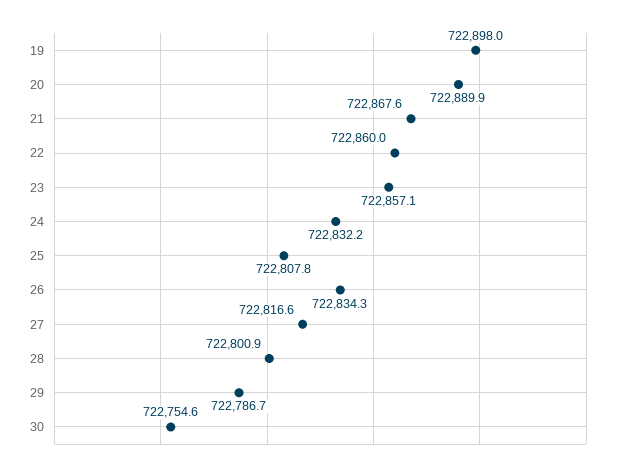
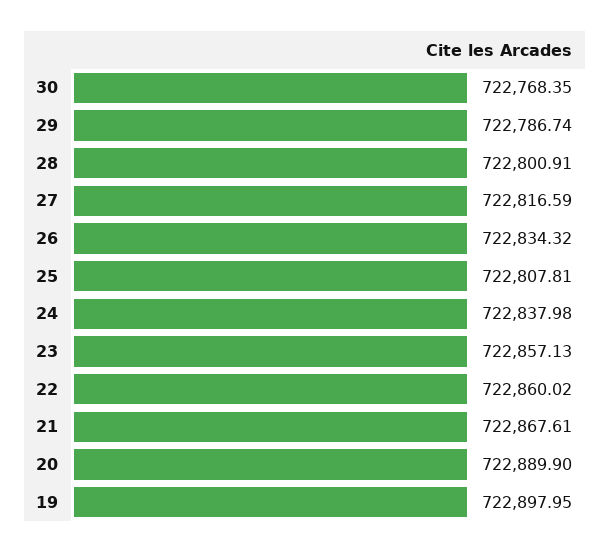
24: 722832.2 -> 722837.98
30: 722754.6 -> 722768.35

